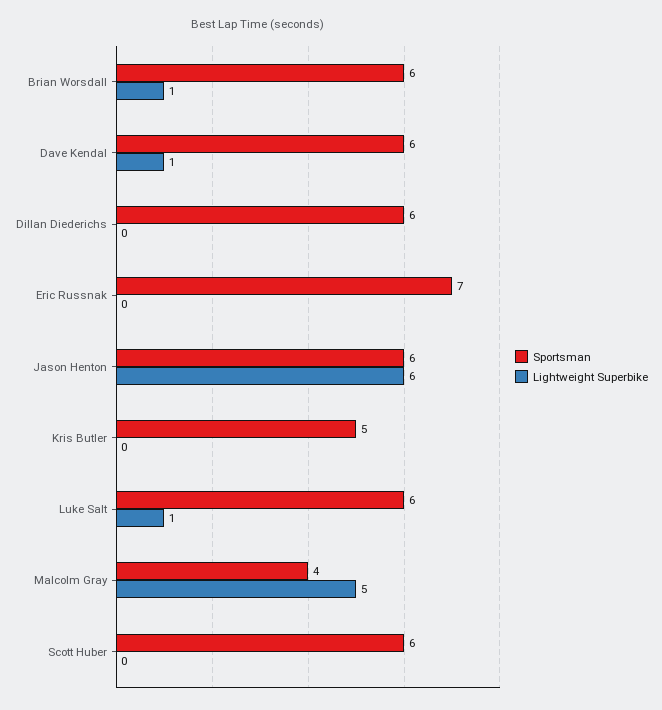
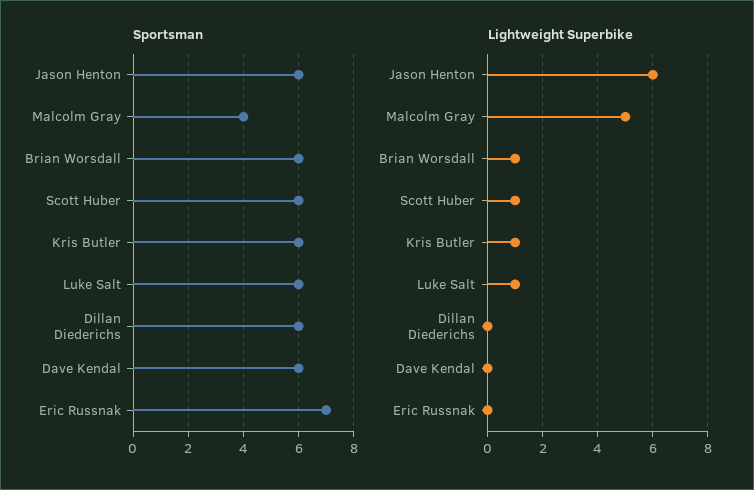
Lightweight Superbike, Dave Kendal: 1 -> 0
Sportsman, Kris Butler: 5 -> 6
Lightweight Superbike, Kris Butler: 0 -> 1
Lightweight Superbike, Scott Huber: 0 -> 1

